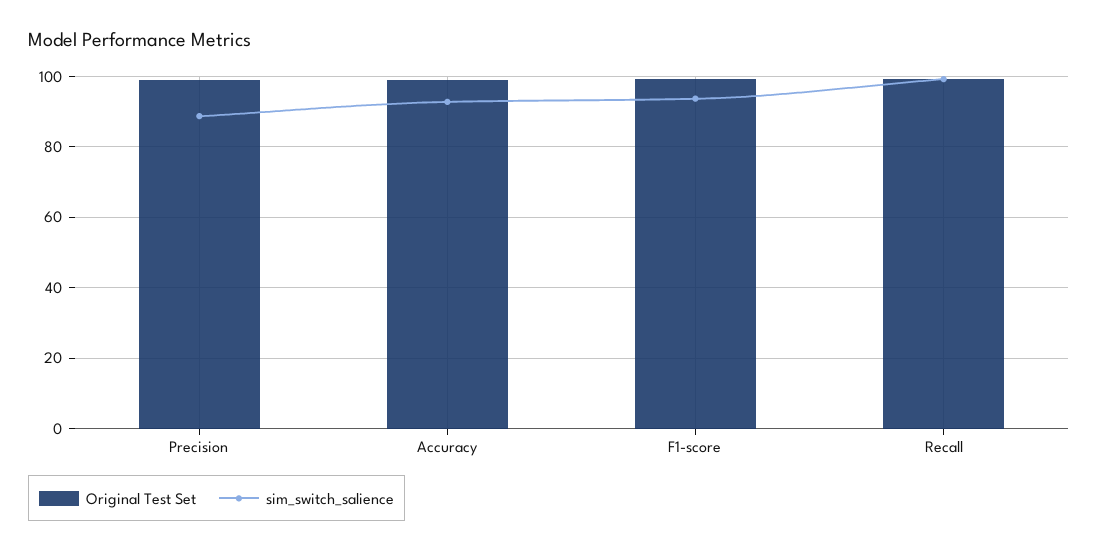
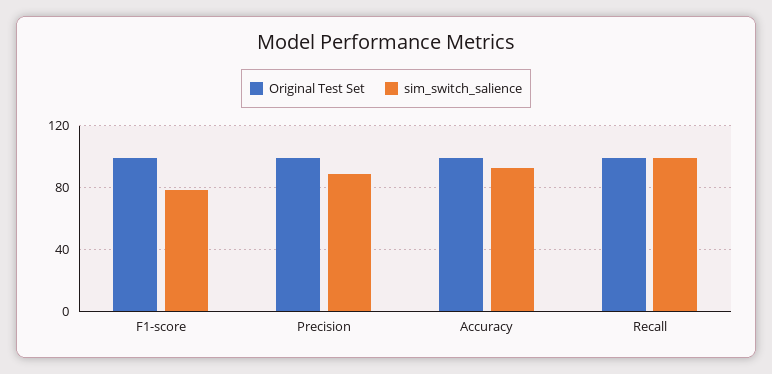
sim_switch_salience, F1-score: 94 -> 80

